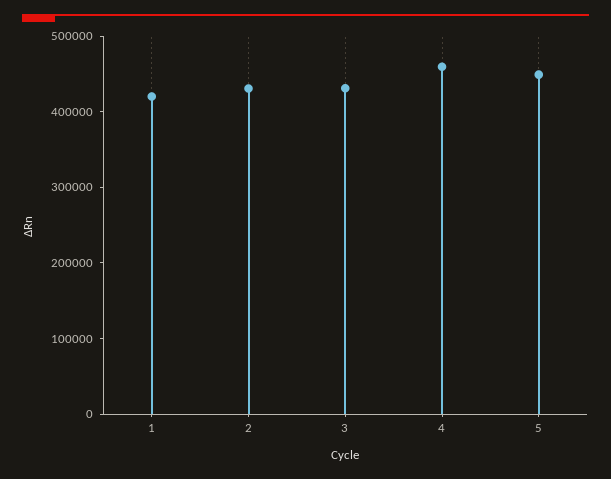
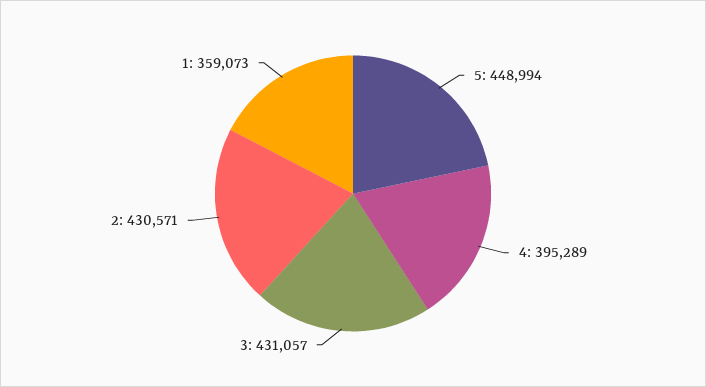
1: 420000 -> 359073
4: 460000 -> 395289

